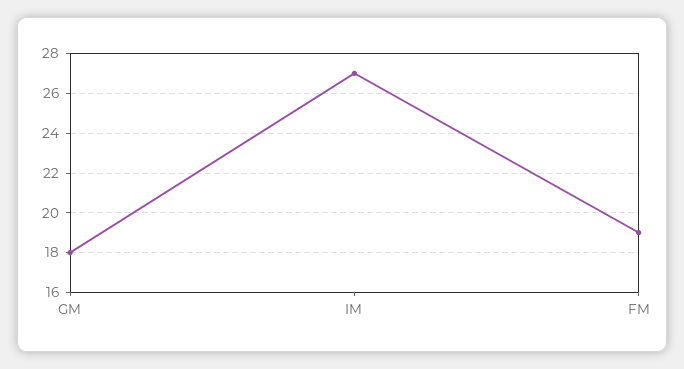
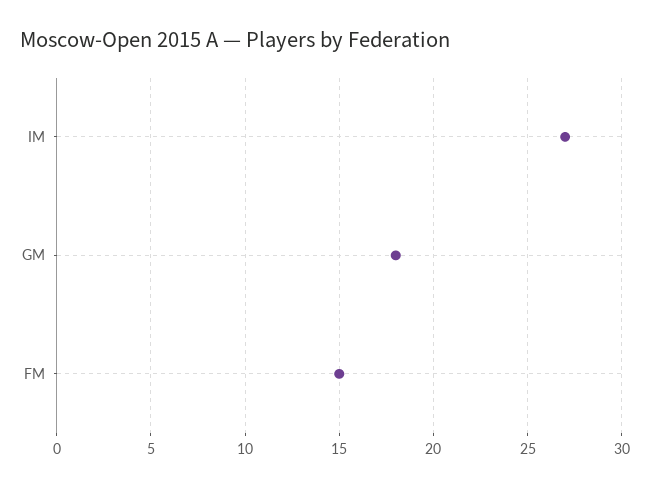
FM: 19 -> 15

